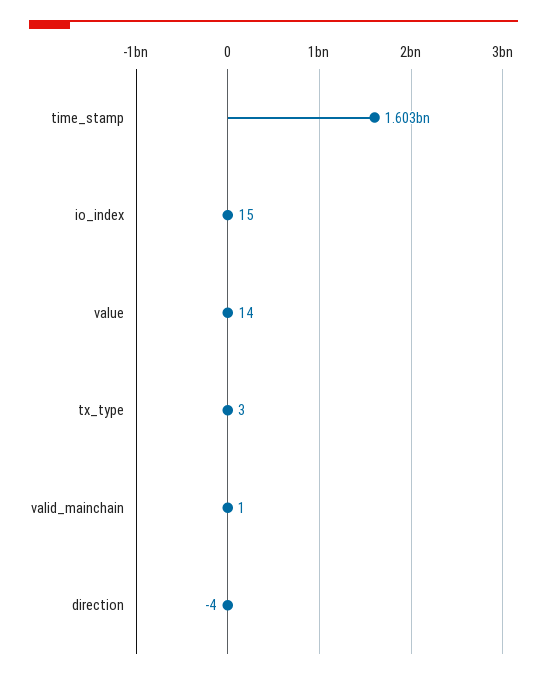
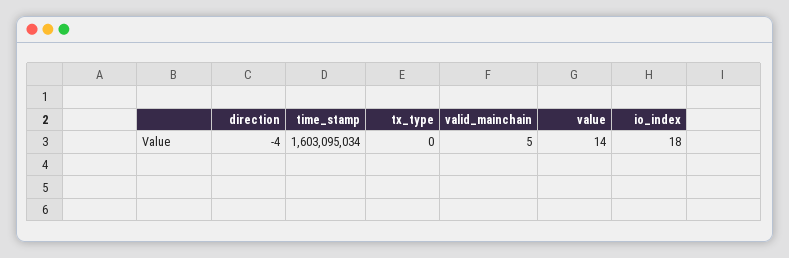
io_index: 15 -> 18
tx_type: 3 -> 0
valid_mainchain: 1 -> 5

